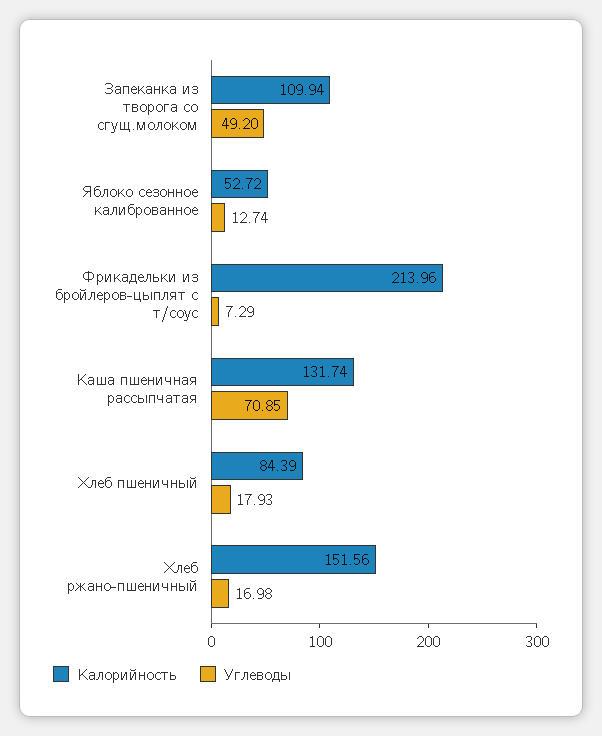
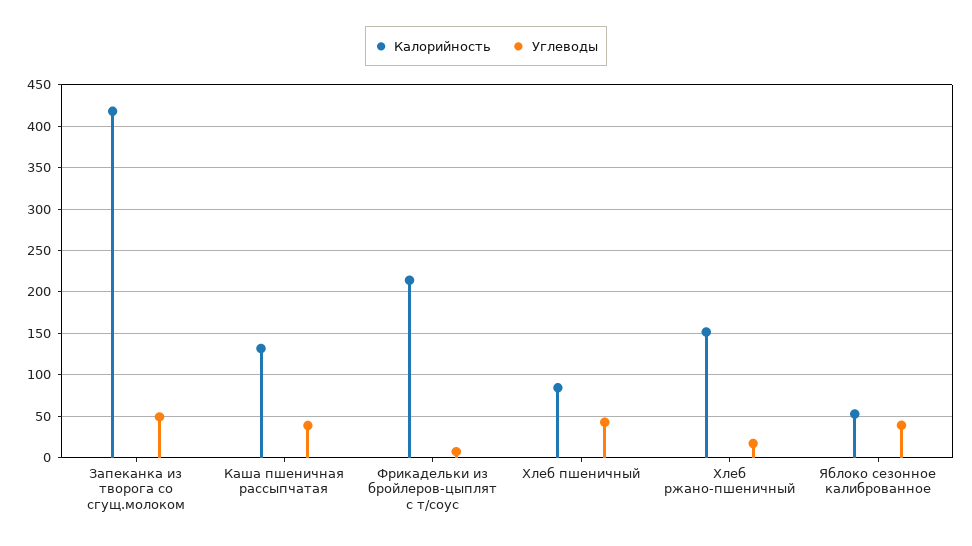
Калорийность, Запеканка из творога со сгущ.молоком: 109.94 -> 420
Углеводы, Яблоко сезонное калиброванное: 12.74 -> 40
Углеводы, Каша пшеничная рассыпчатая: 70.85 -> 40
Углеводы, Хлеб пшеничный: 17.93 -> 40

